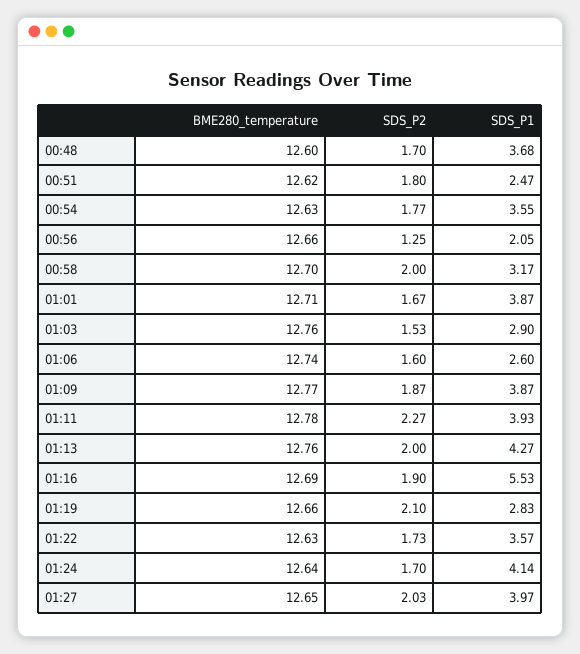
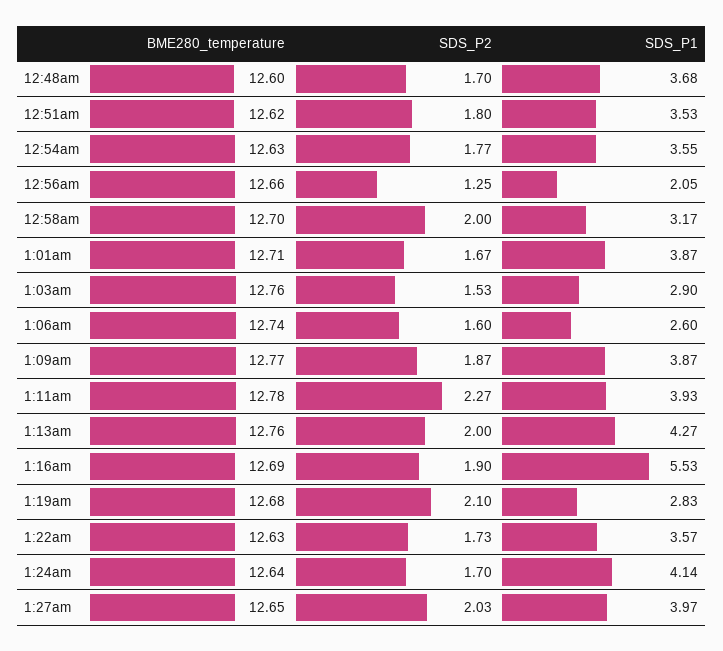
SDS_P1, 00:51: 2.47 -> 3.53
BME280_temperature, 01:19: 12.66 -> 12.68

